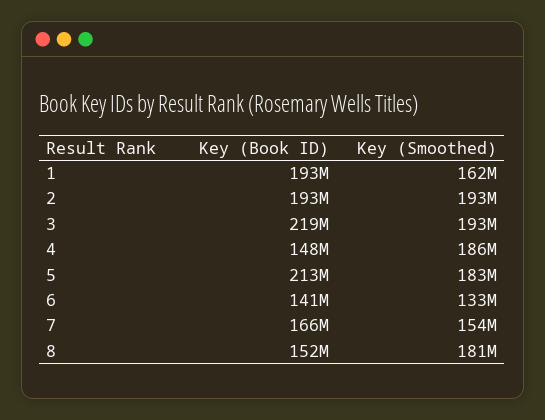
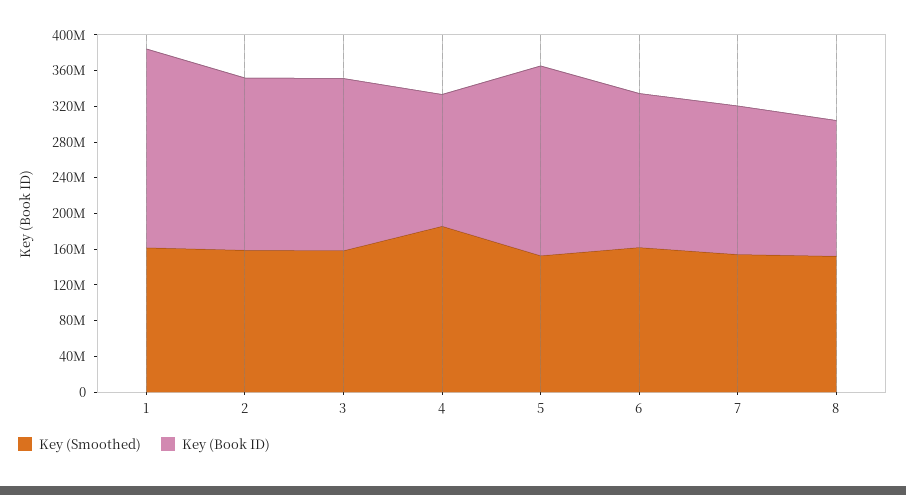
Key (Book ID), 1: 193000000 -> 220000000
Key (Smoothed), 2: 193000000 -> 160000000
Key (Book ID), 3: 219000000 -> 190000000
Key (Smoothed), 3: 193000000 -> 160000000
Key (Smoothed), 5: 183000000 -> 150000000
Key (Book ID), 6: 141000000 -> 170000000
Key (Smoothed), 6: 133000000 -> 160000000
Key (Smoothed), 8: 181000000 -> 150000000

